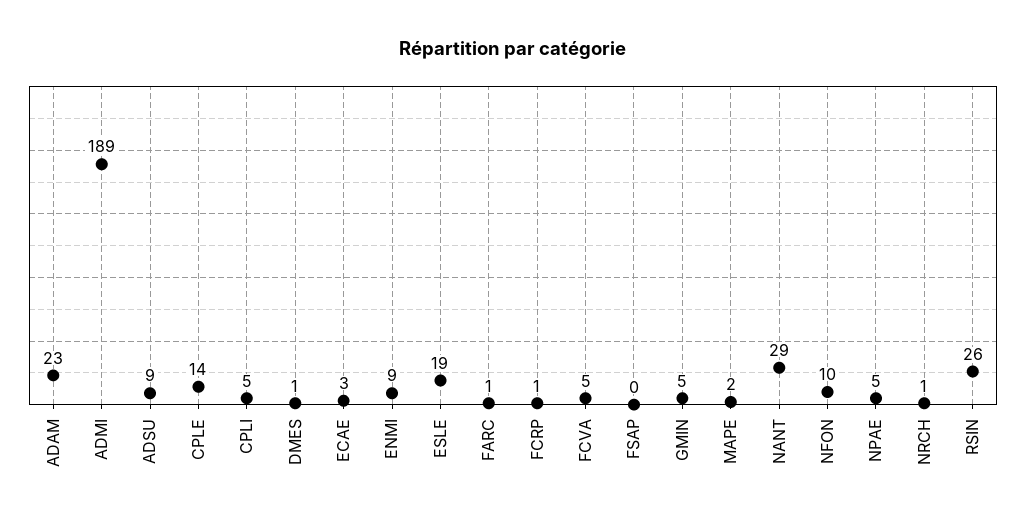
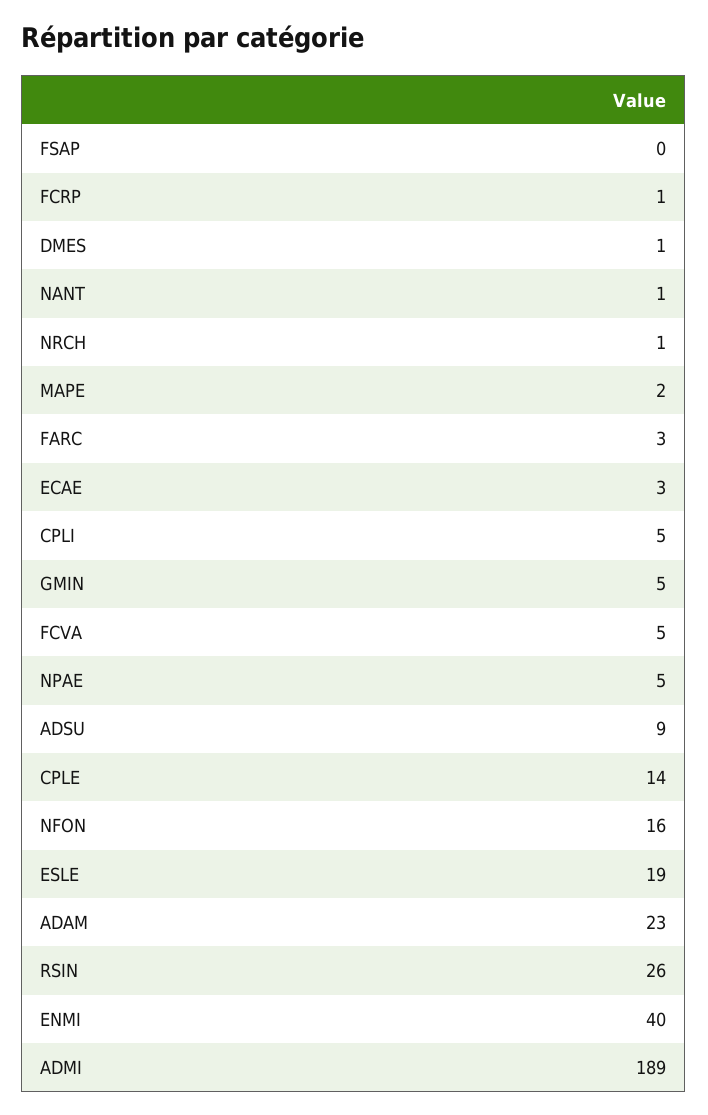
ENMI: 9 -> 40
FARC: 1 -> 3
NANT: 29 -> 1
NFON: 10 -> 16

